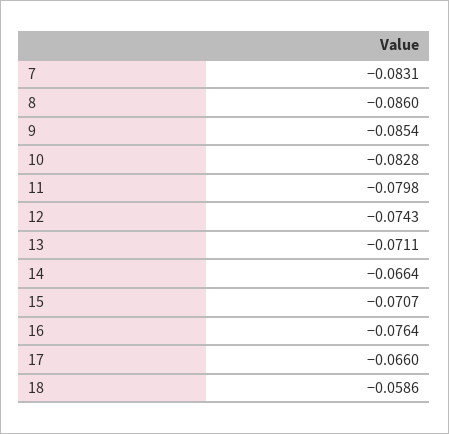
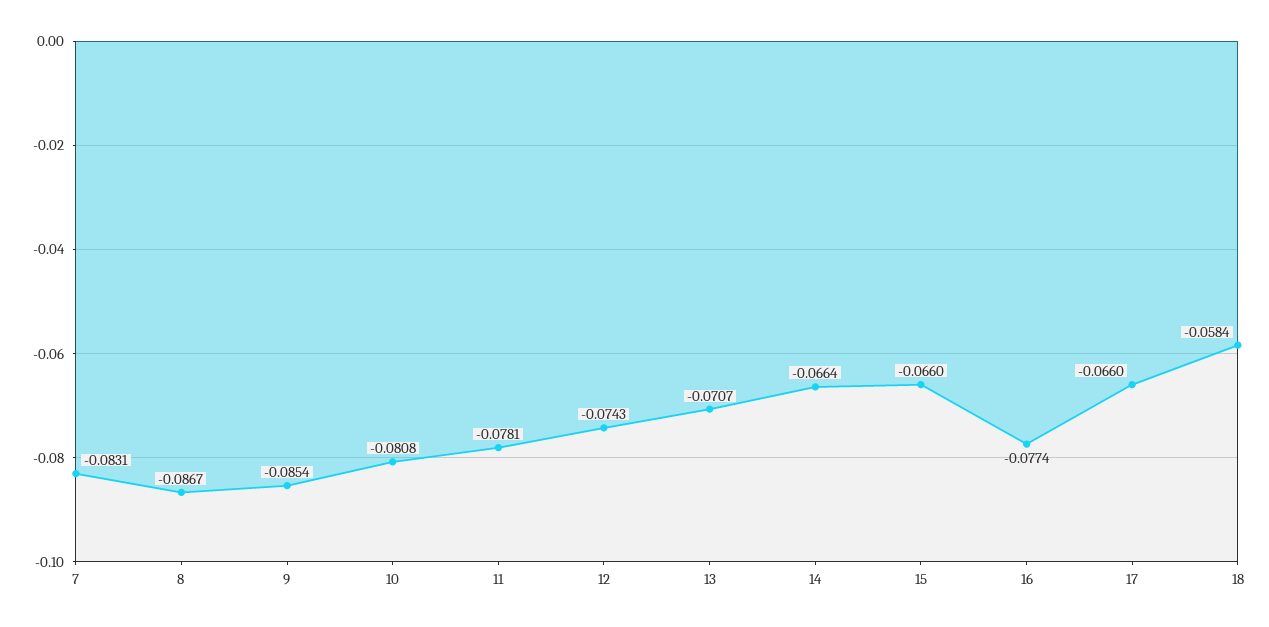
8: -0.086 -> -0.0867
10: -0.0828 -> -0.0808
11: -0.0798 -> -0.0781
13: -0.0711 -> -0.0707
15: -0.0707 -> -0.066
16: -0.0764 -> -0.0774
18: -0.0586 -> -0.0584

